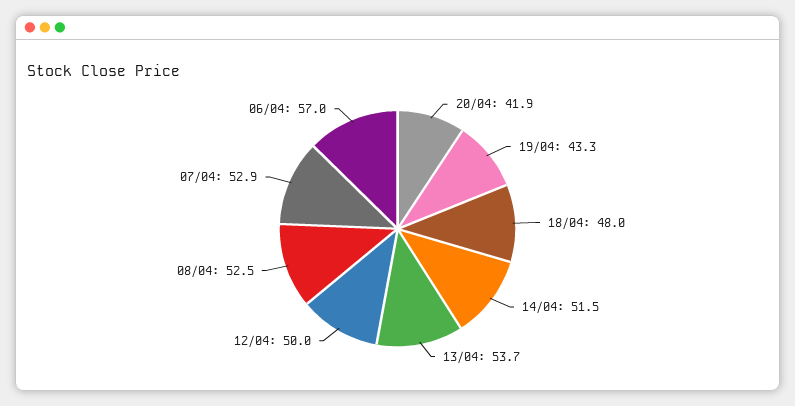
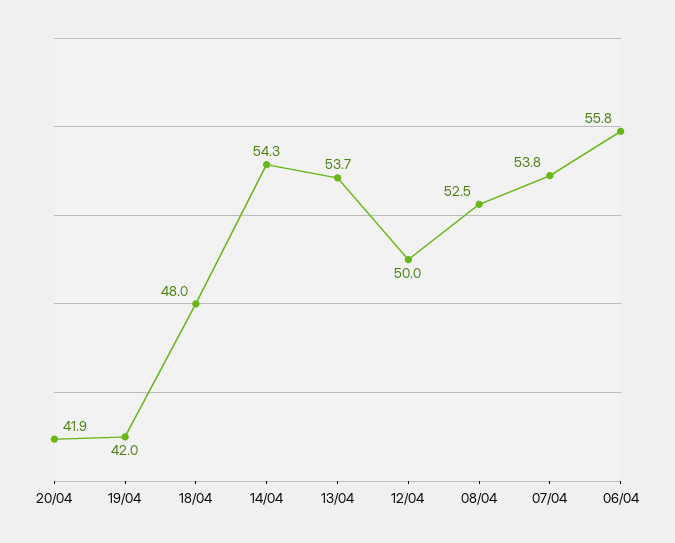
19/04: 43.3 -> 42
14/04: 51.5 -> 54.3
07/04: 52.9 -> 53.8
06/04: 57 -> 55.8

